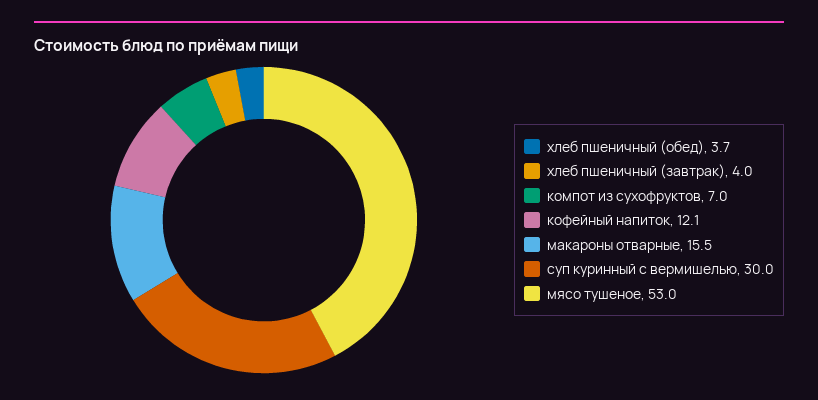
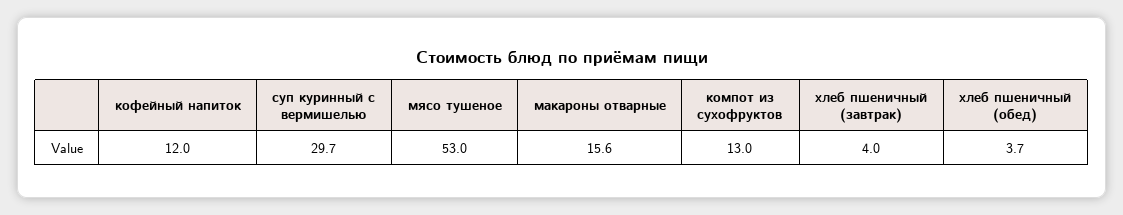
компот из сухофруктов: 7 -> 13
кофейный напиток: 12.1 -> 12
макароны отварные: 15.5 -> 15.6
суп куринный с вермишелью: 30 -> 29.7

